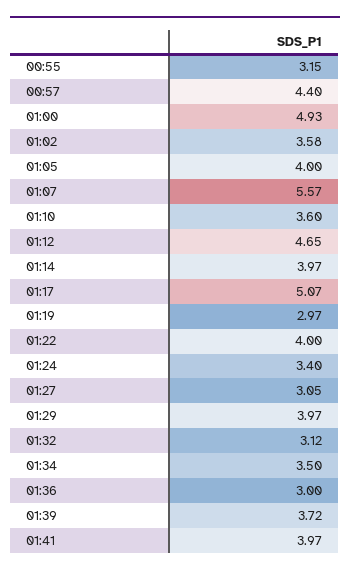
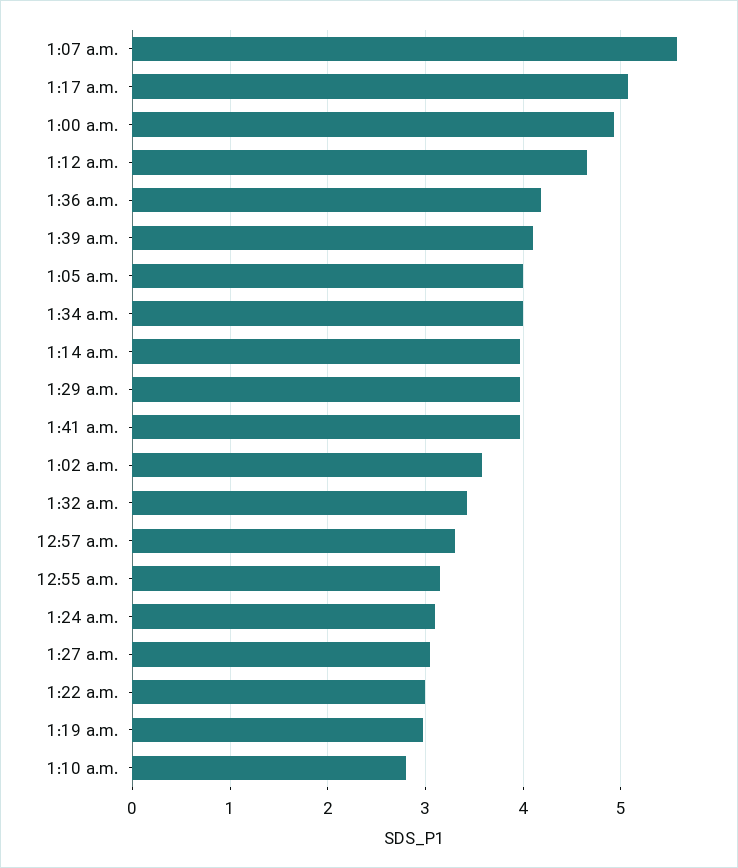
00:57: 4.4 -> 3.3
01:10: 3.6 -> 2.8
01:22: 4 -> 3
01:24: 3.4 -> 3.1
01:32: 3.12 -> 3.4
01:34: 3.5 -> 4
01:36: 3 -> 4.2
01:39: 3.72 -> 4.1

